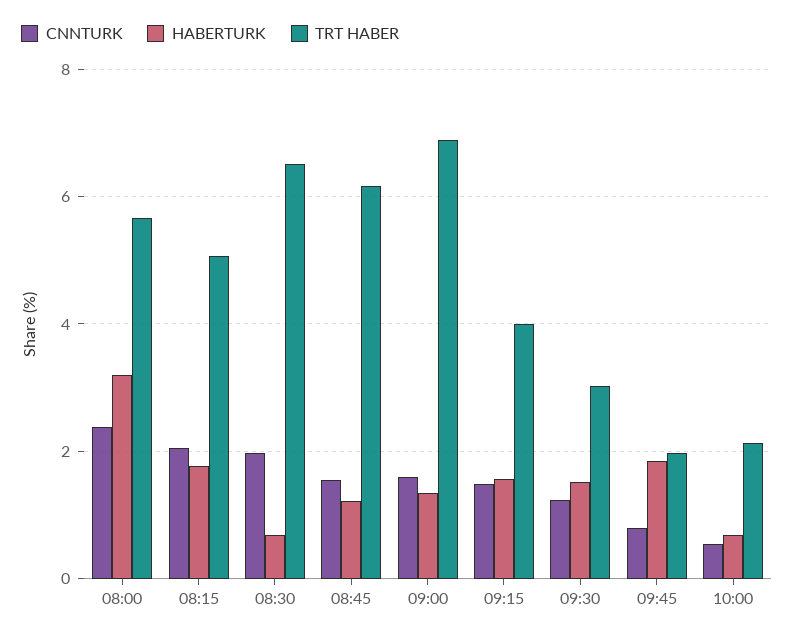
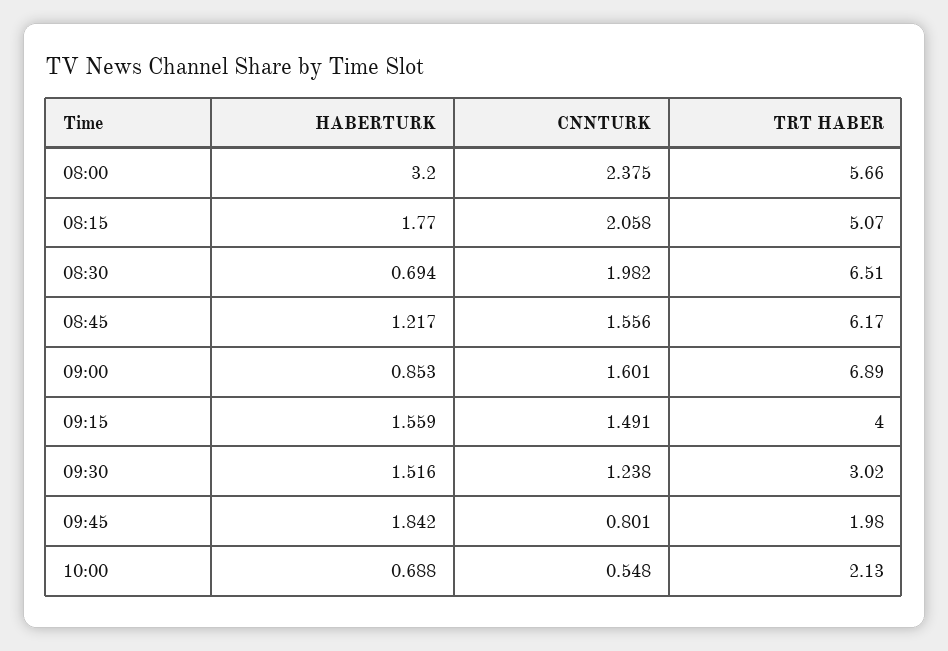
HABERTURK, 09:00: 1.4 -> 0.853

